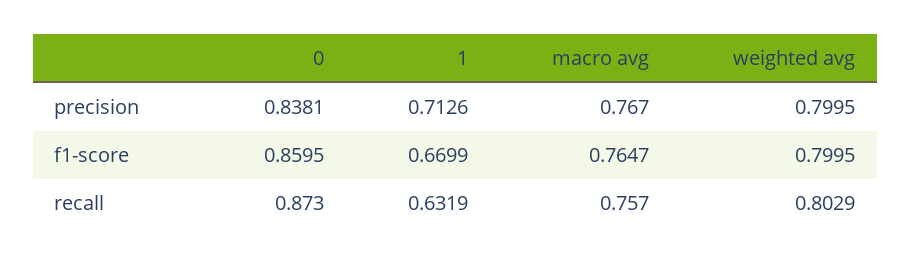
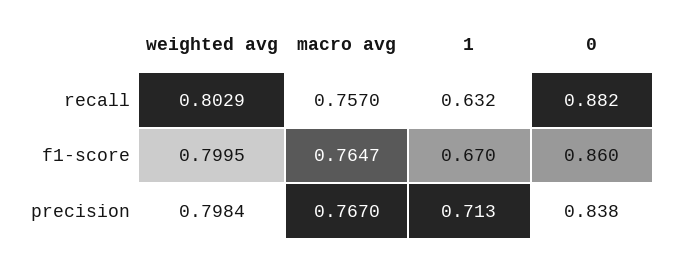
weighted avg, precision: 0.7995 -> 0.7984
0, recall: 0.873 -> 0.882

